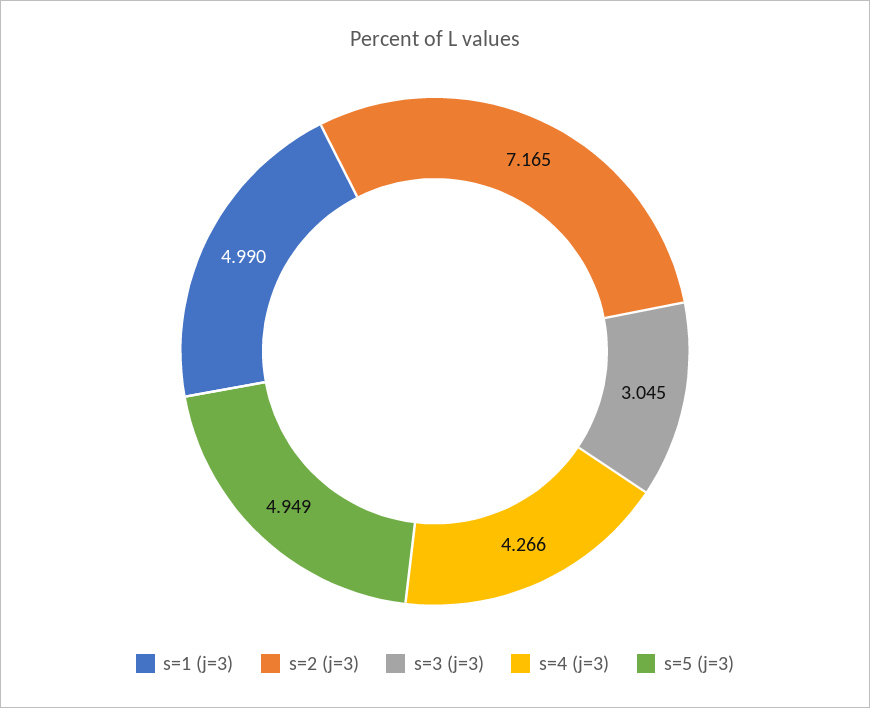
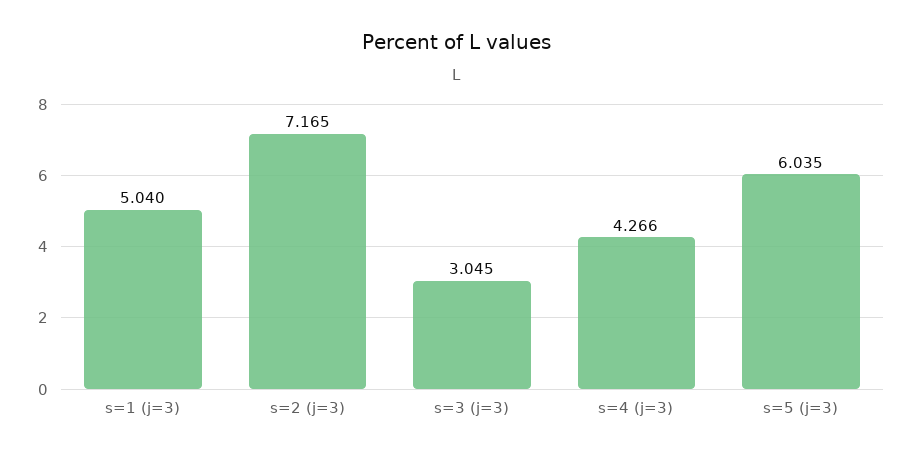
s=1 (j=3): 4.99 -> 5.04
s=5 (j=3): 4.949 -> 6.035

